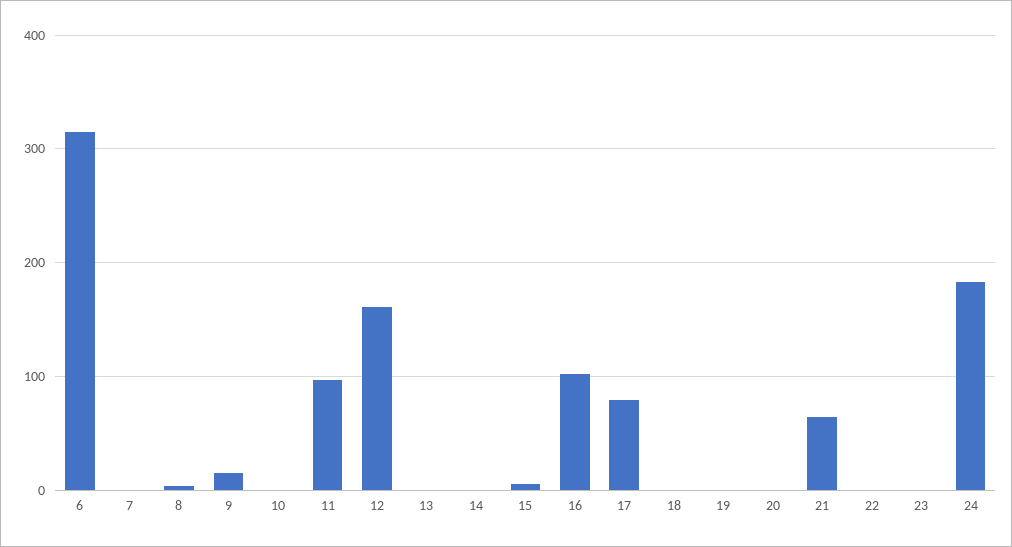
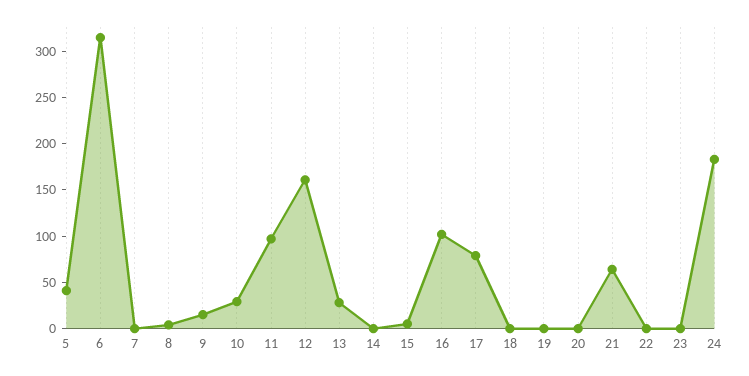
10: 0 -> 30
13: 0 -> 30
5: none -> 40

